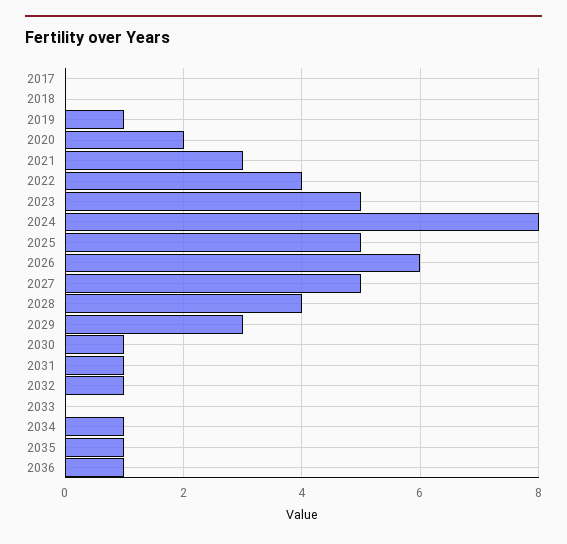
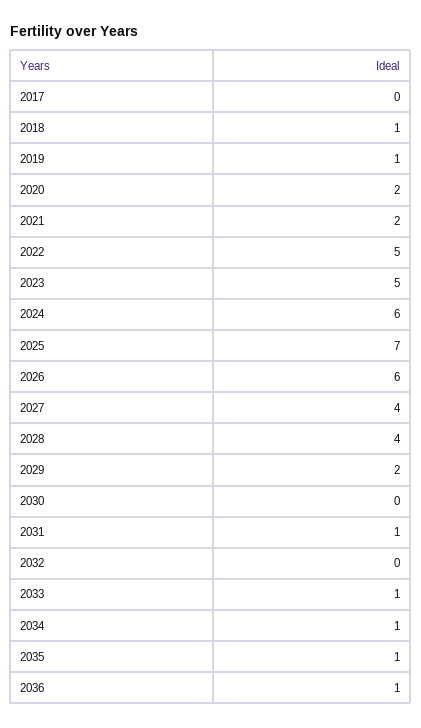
2018: 0 -> 1
2021: 3 -> 2
2022: 4 -> 5
2024: 8 -> 6
2025: 5 -> 7
2027: 5 -> 4
2029: 3 -> 2
2030: 1 -> 0
2032: 1 -> 0
2033: 0 -> 1

